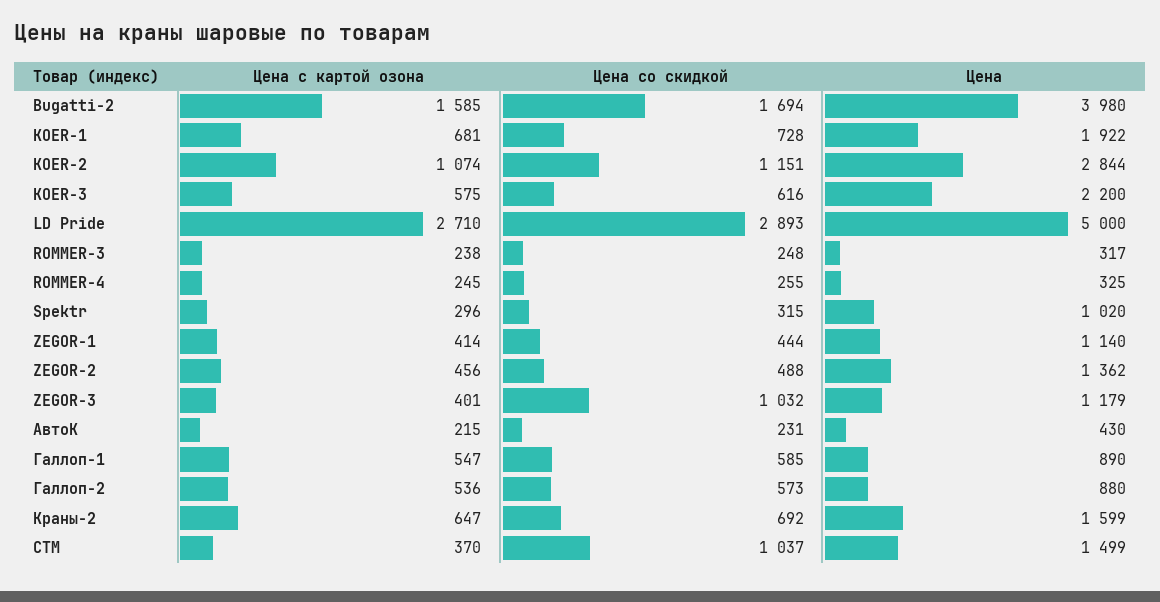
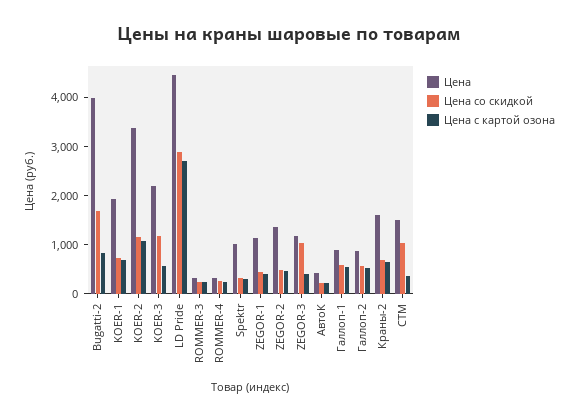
Цена с картой озона, Bugatti-2: 1585 -> 800
Цена, KOER-2: 2844 -> 3400
Цена со скидкой, KOER-3: 616 -> 1200
Цена, LD Pride: 5000 -> 4400

